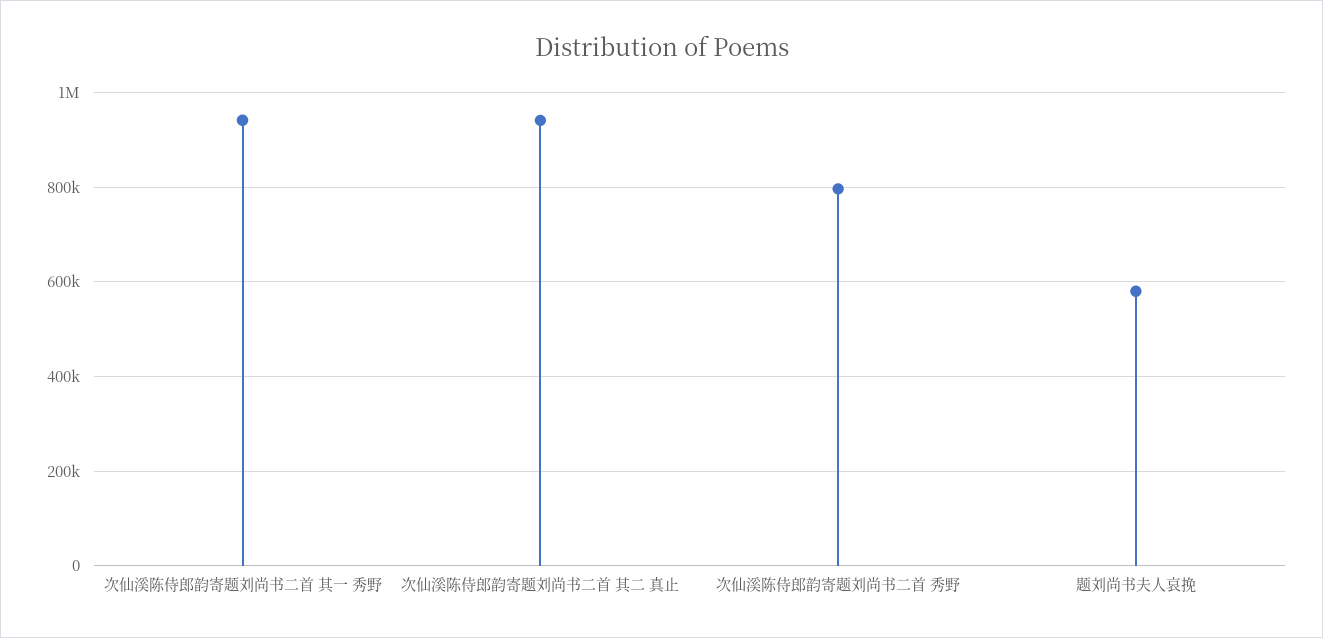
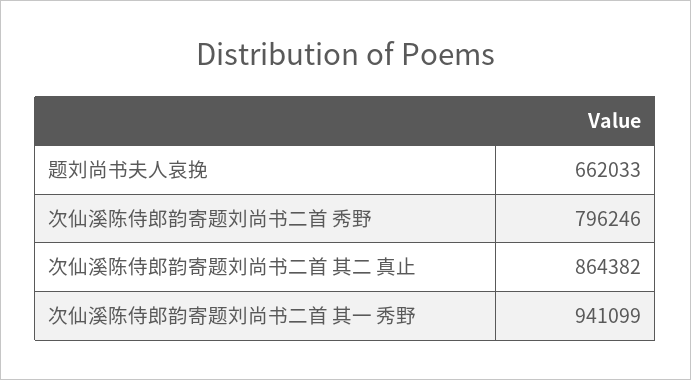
次仙溪陈侍郎韵寄题刘尚书二首 其二 真止: 940000 -> 864382
题刘尚书夫人哀挽: 580000 -> 662033

